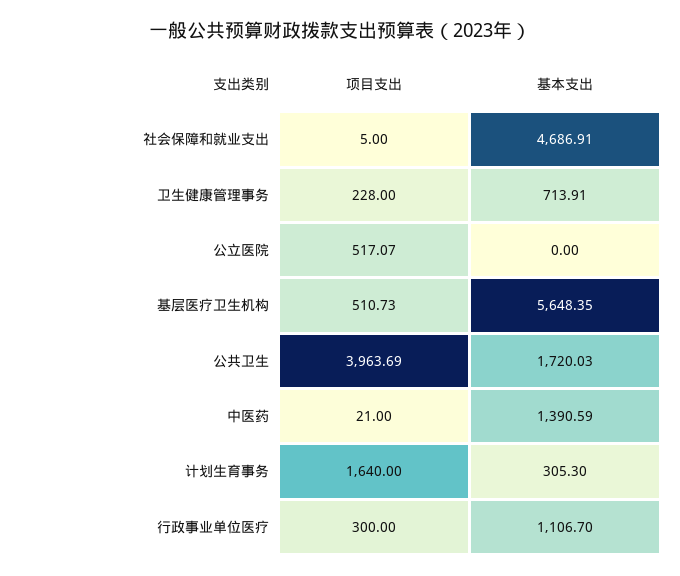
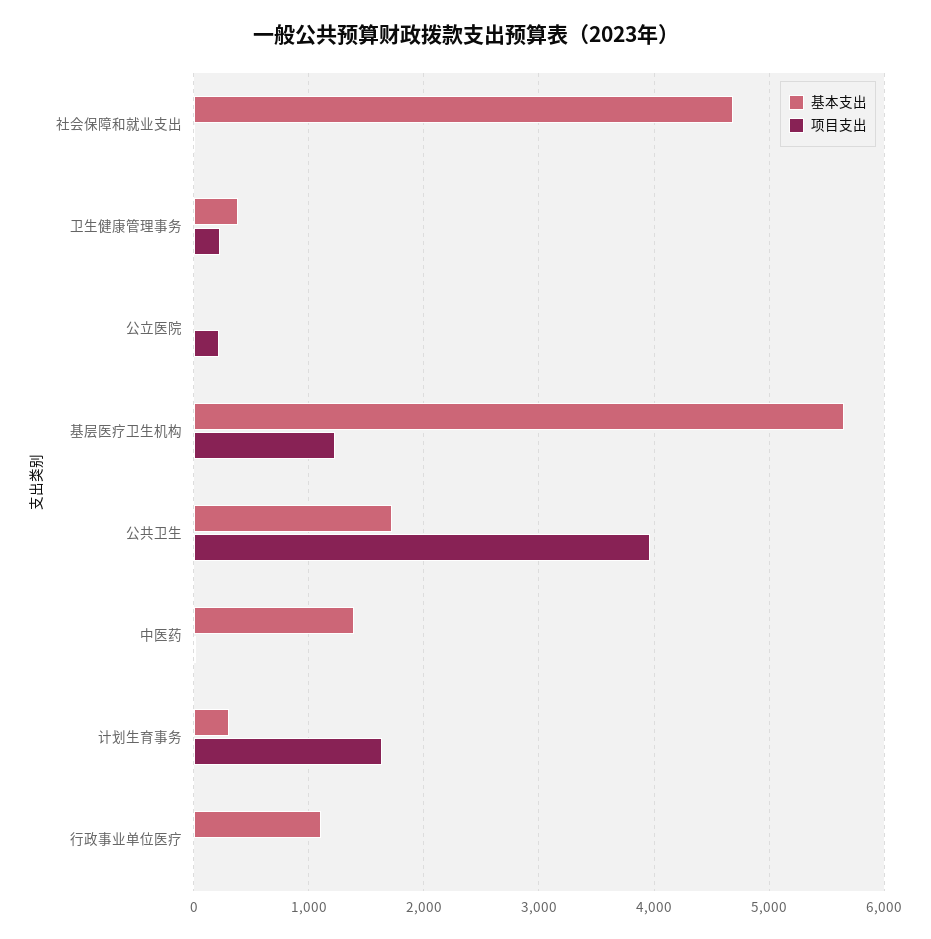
基本支出, 卫生健康管理事务: 713.91 -> 400
项目支出, 公立医院: 517.07 -> 200
项目支出, 基层医疗卫生机构: 510.73 -> 1200
项目支出, 行政事业单位医疗: 300 -> 0

